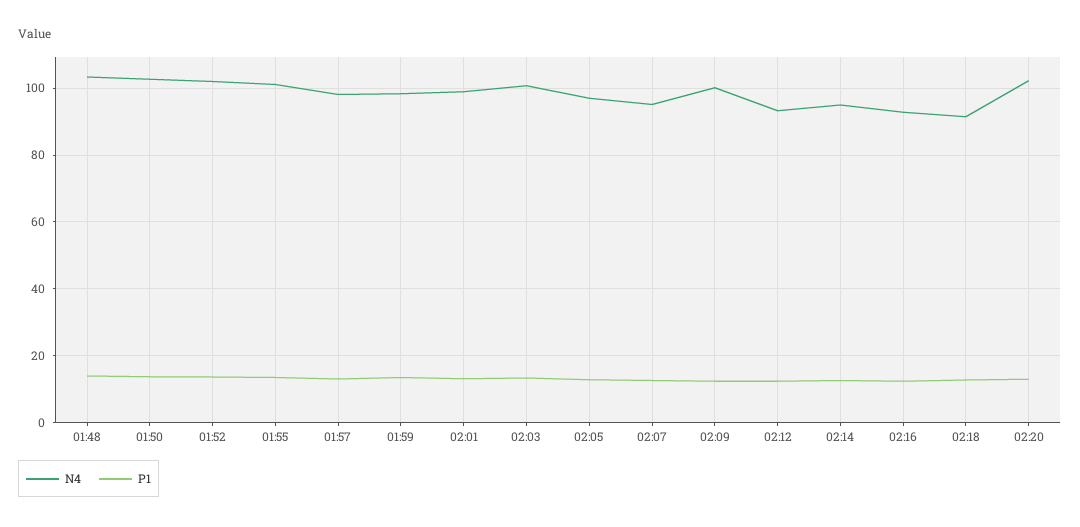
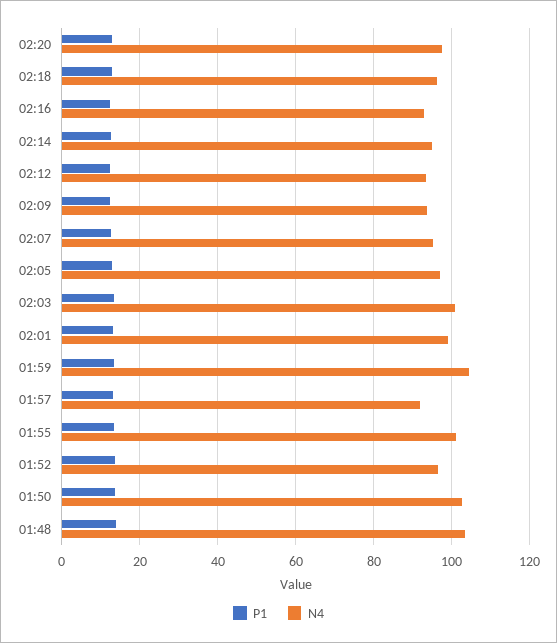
N4, 01:52: 102 -> 96
N4, 01:57: 98 -> 92
N4, 01:59: 98 -> 104
N4, 02:09: 100 -> 94
N4, 02:18: 92 -> 96
N4, 02:20: 102 -> 98

